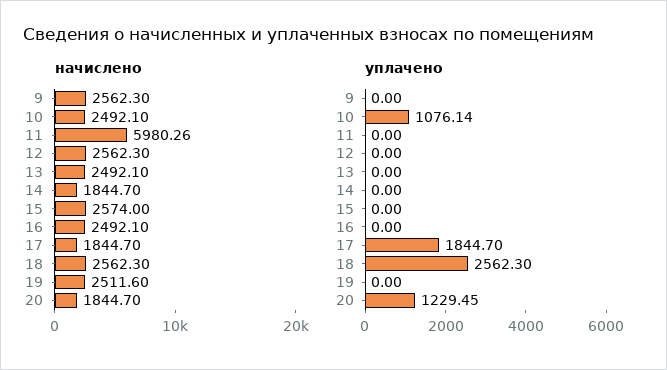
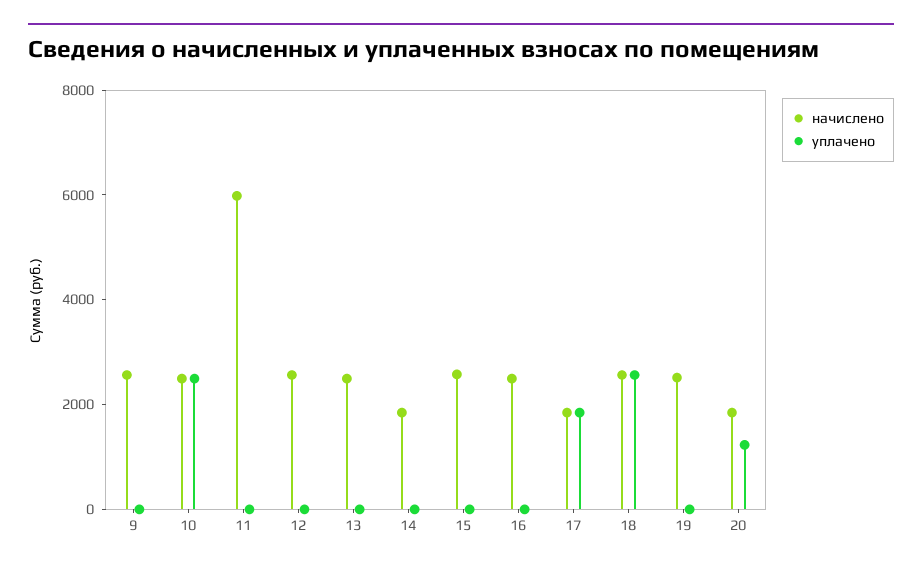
уплачено, 10: 1076.14 -> 2500

